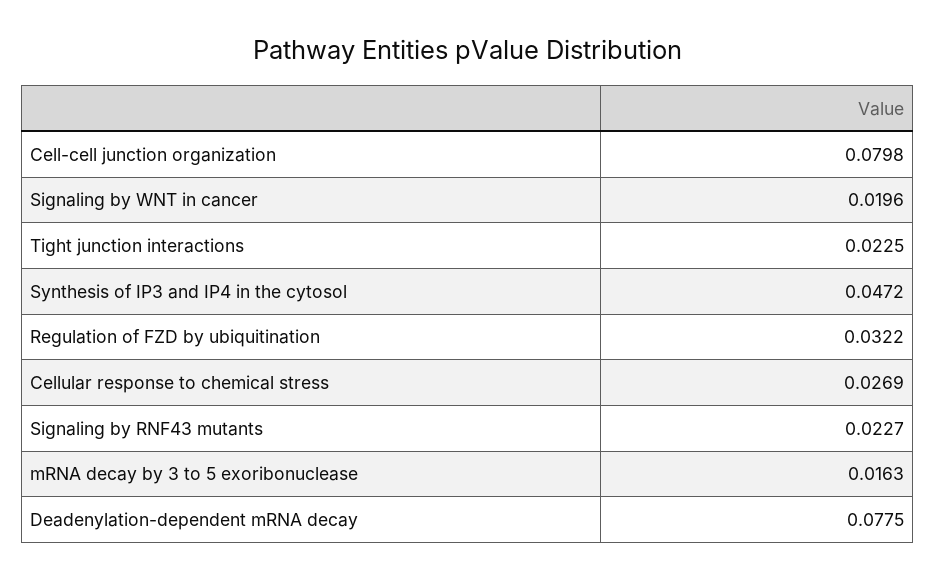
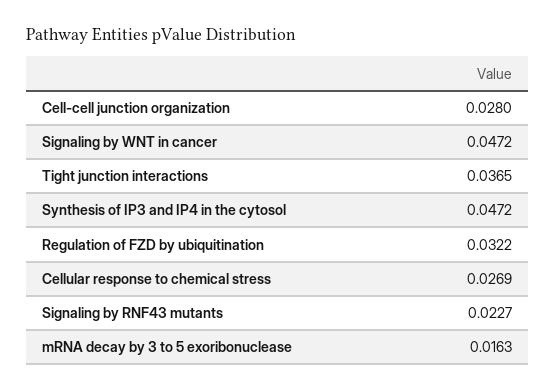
Cell-cell junction organization: 0.0798 -> 0.028
Signaling by WNT in cancer: 0.0196 -> 0.0472
Tight junction interactions: 0.0225 -> 0.0365
Deadenylation-dependent mRNA decay: 0.0775 -> none

